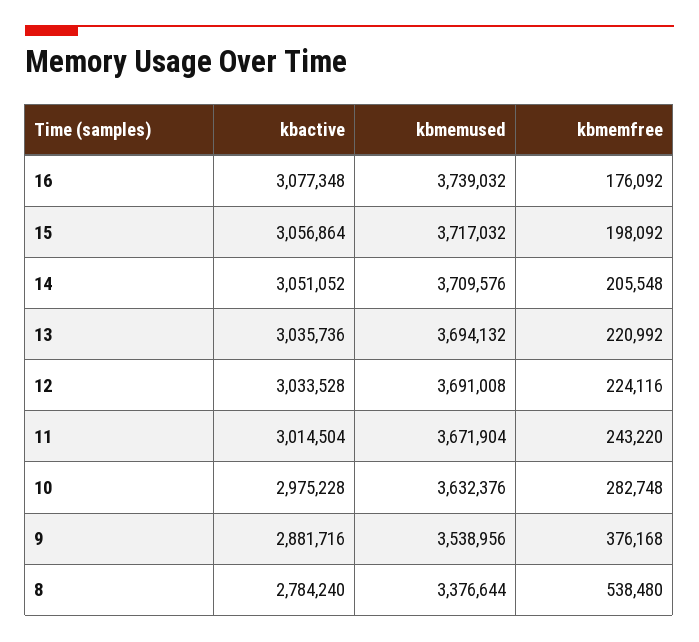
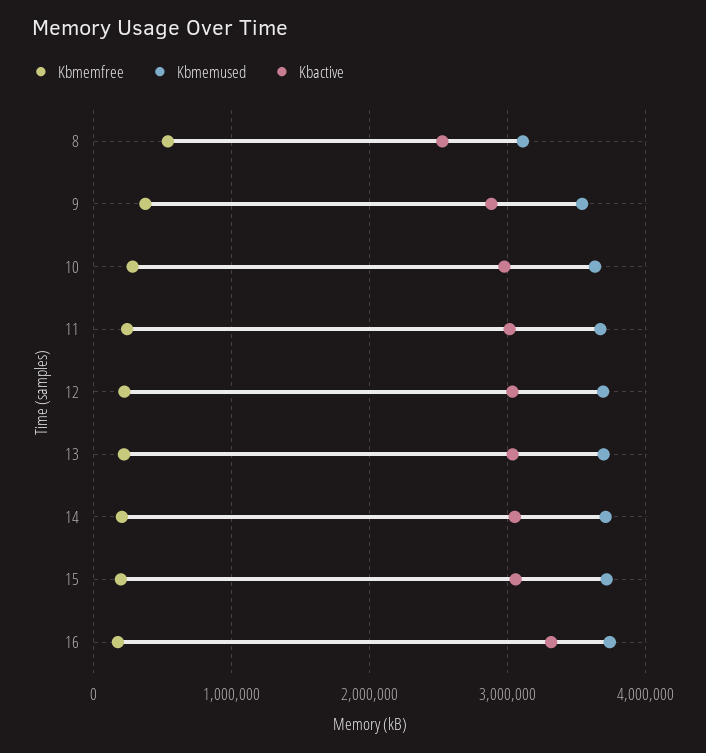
kbactive, 16: 3077348 -> 3300000
kbactive, 8: 2784240 -> 2500000
kbmemused, 8: 3376644 -> 3100000

